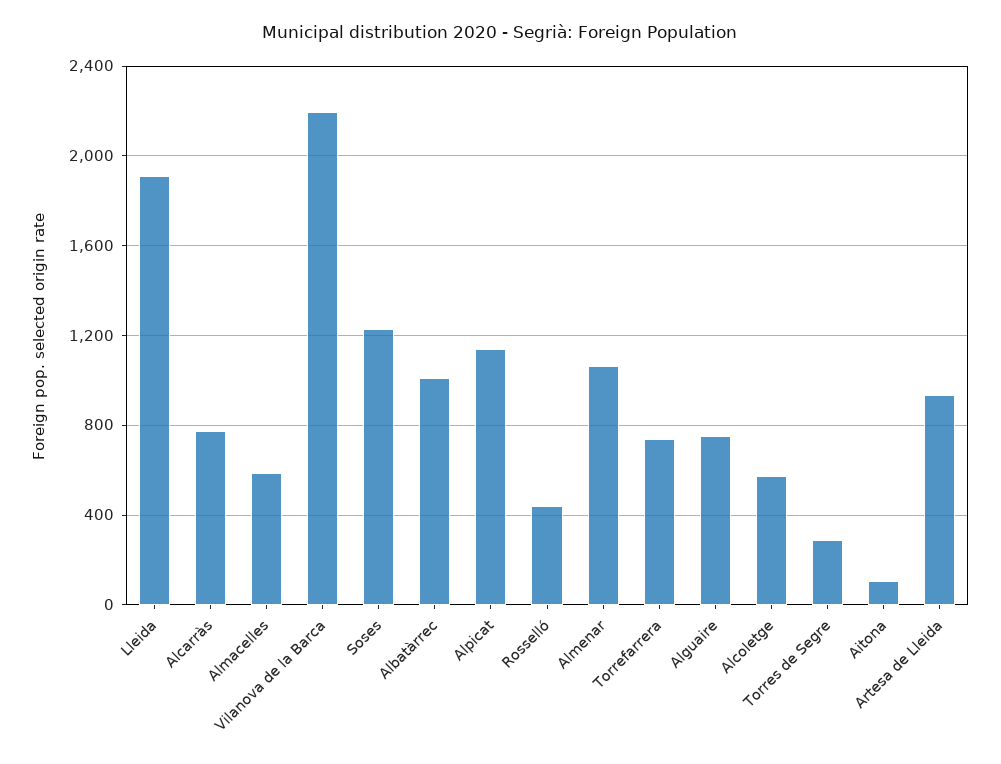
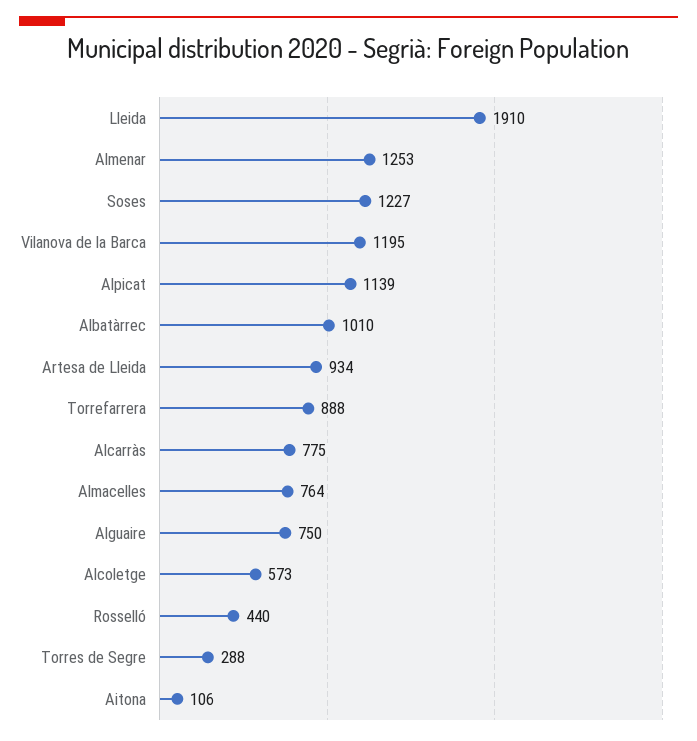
Almacelles: 600 -> 764
Vilanova de la Barca: 2200 -> 1195
Almenar: 1050 -> 1253
Torrefarrera: 750 -> 888

